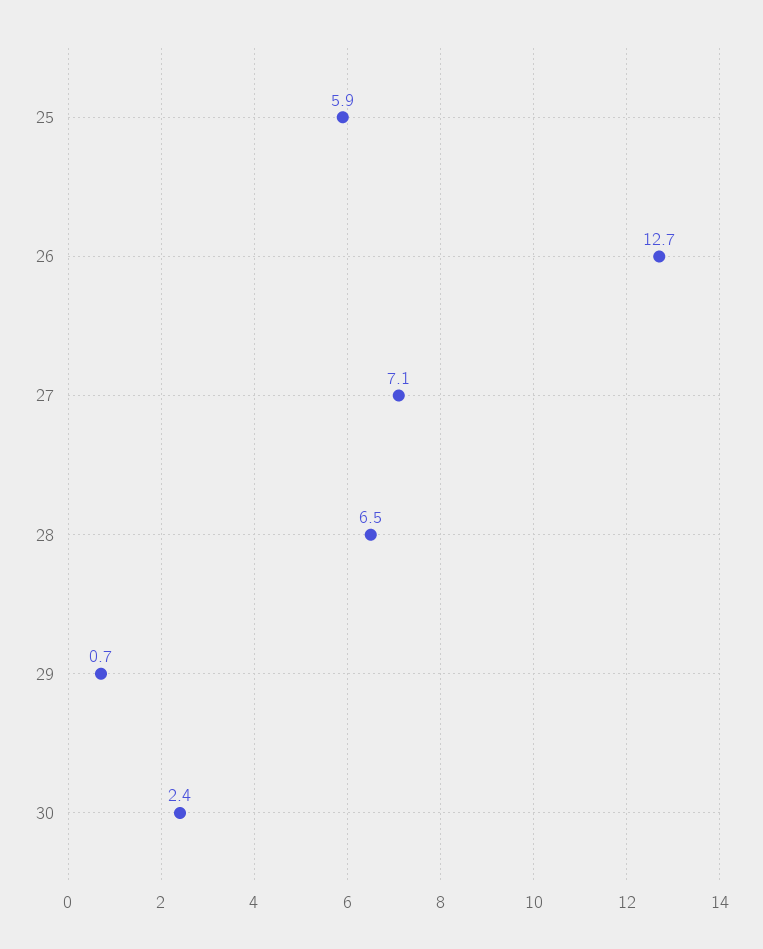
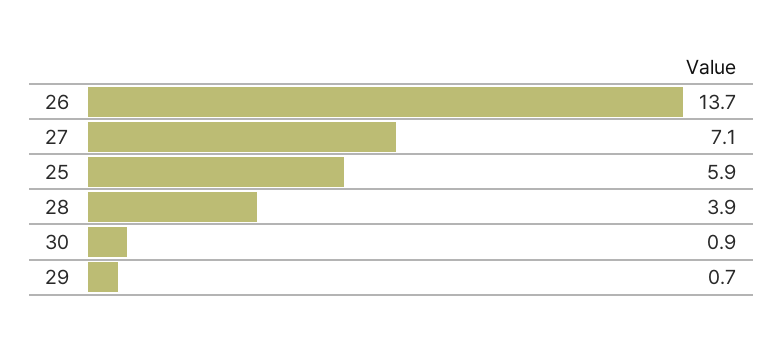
26: 12.7 -> 13.7
28: 6.5 -> 3.9
30: 2.4 -> 0.9

